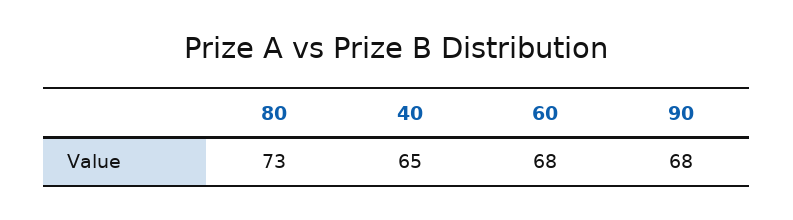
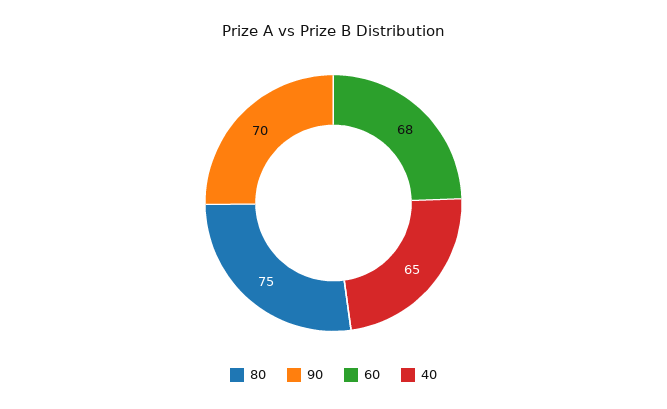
80: 73 -> 75
90: 68 -> 70

